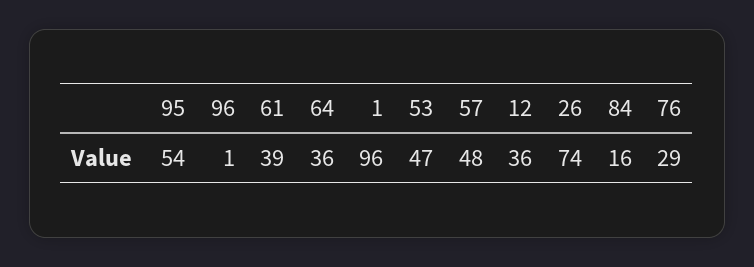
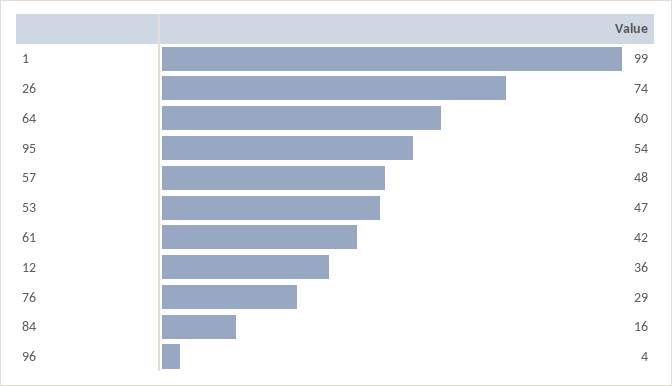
96: 1 -> 4
61: 39 -> 42
64: 36 -> 60
1: 96 -> 99

